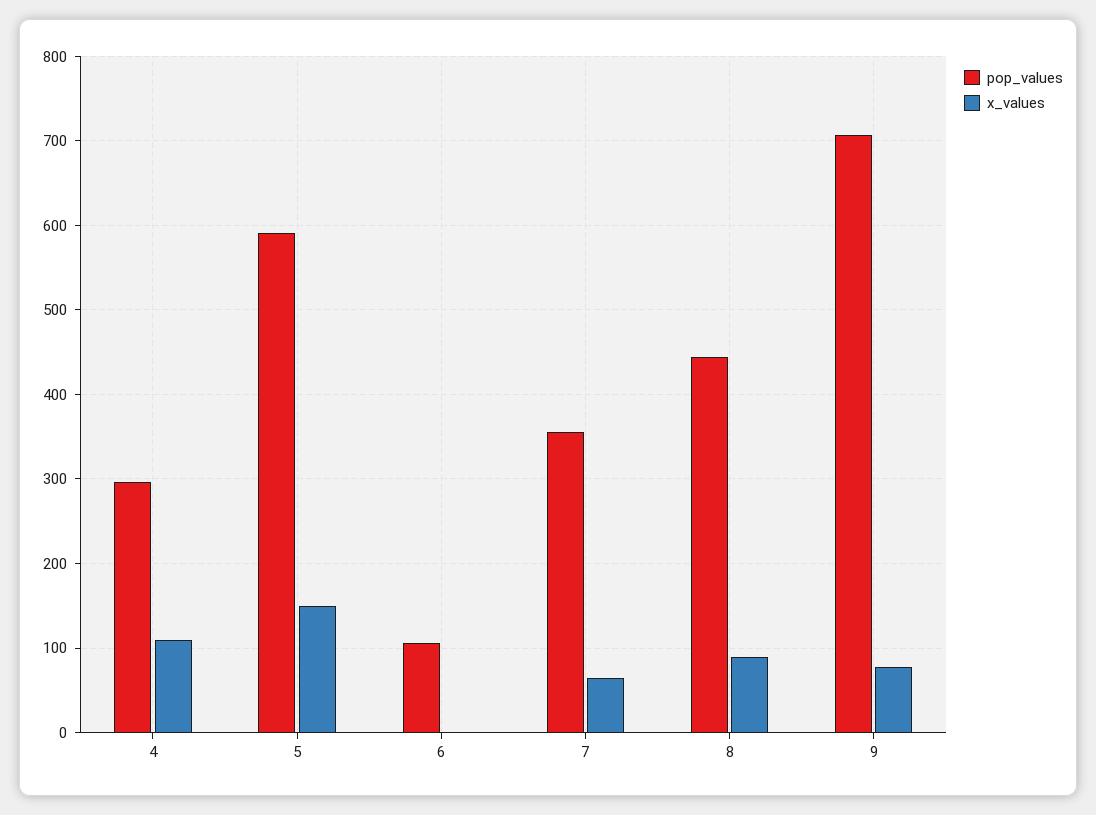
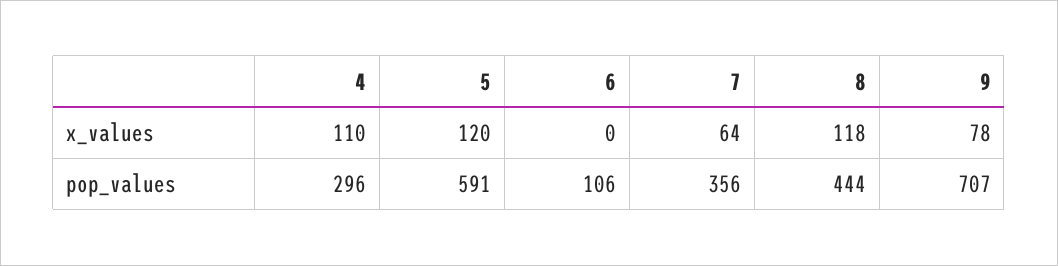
x_values, 5: 150 -> 120
x_values, 8: 90 -> 118

